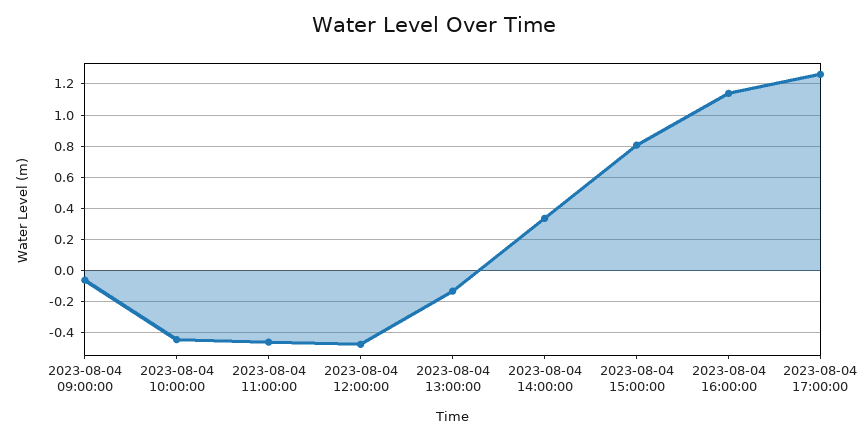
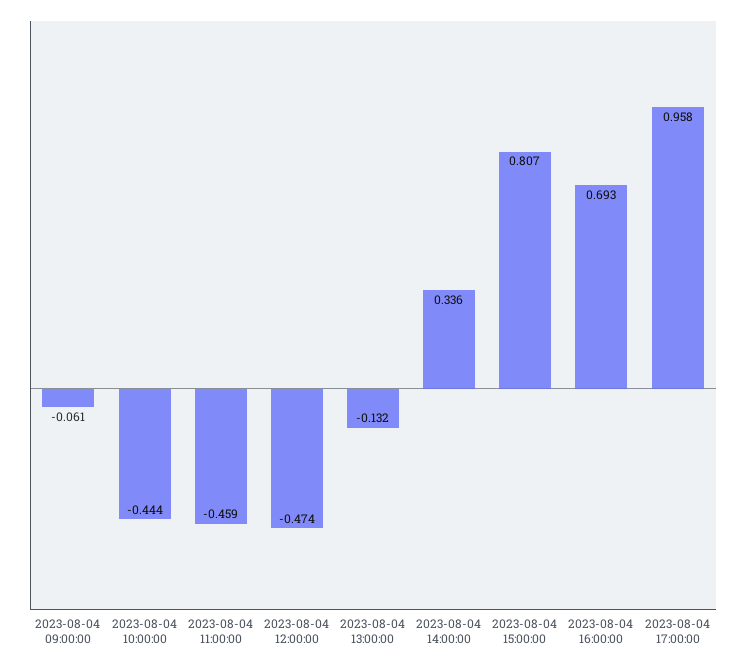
2023-08-04 16:00:00: 1.15 -> 0.693
2023-08-04 17:00:00: 1.25 -> 0.958

